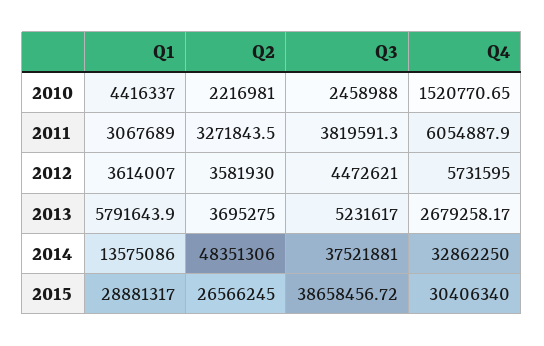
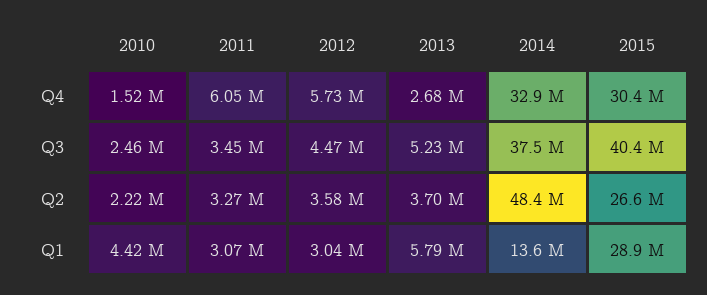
Q3, 2011: 3819591.3 -> 3450000
Q1, 2012: 3614007 -> 3040000
Q3, 2015: 38658456.72 -> 40400000

